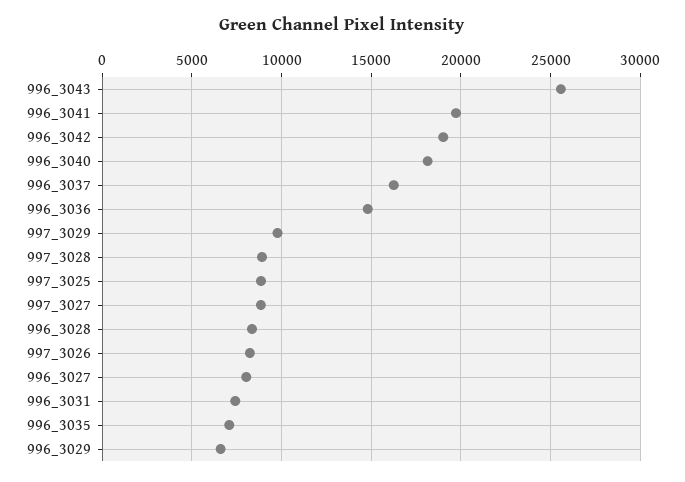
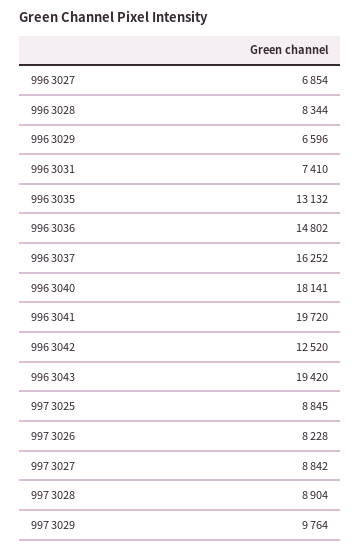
996_3043: 25500 -> 19420
996_3042: 19000 -> 12520
996_3027: 8000 -> 6854
996_3035: 7000 -> 13132

